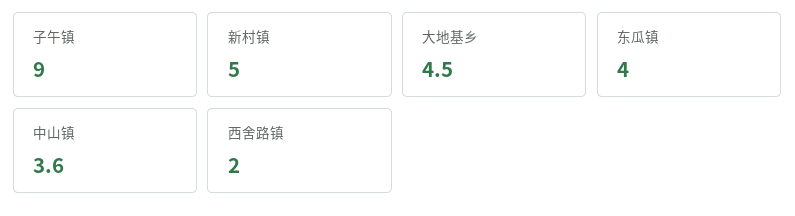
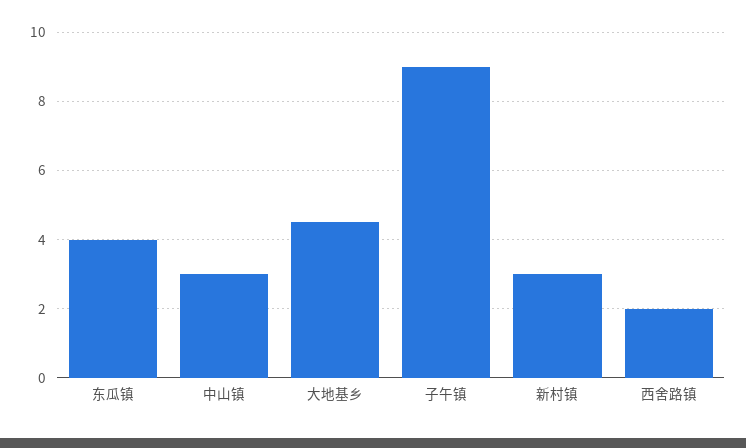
新村镇: 5 -> 3
中山镇: 3.6 -> 3

